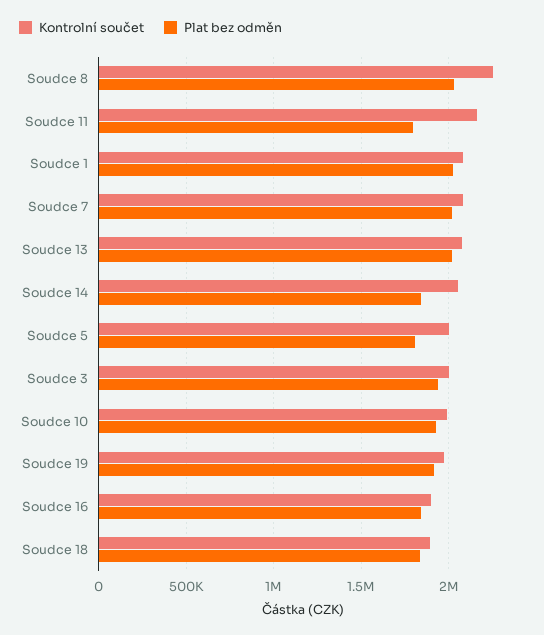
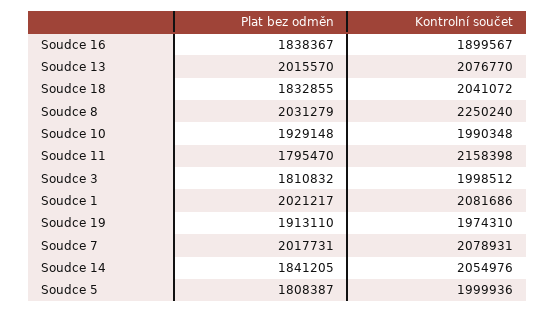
Plat bez odměn, Soudce 3: 1950000 -> 1810832
Kontrolní součet, Soudce 18: 1900000 -> 2041072

